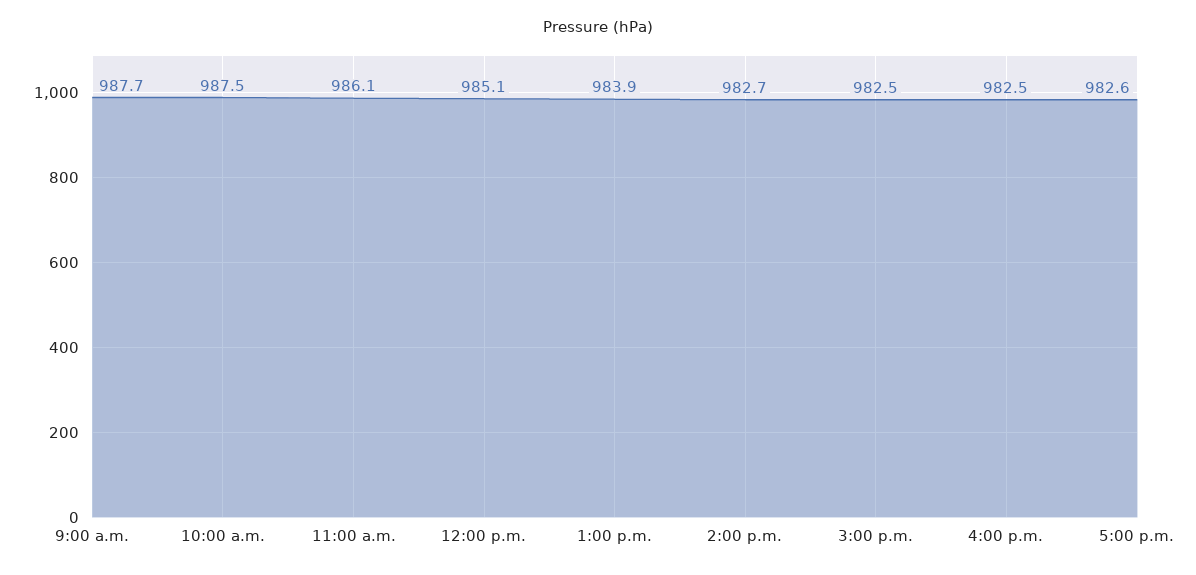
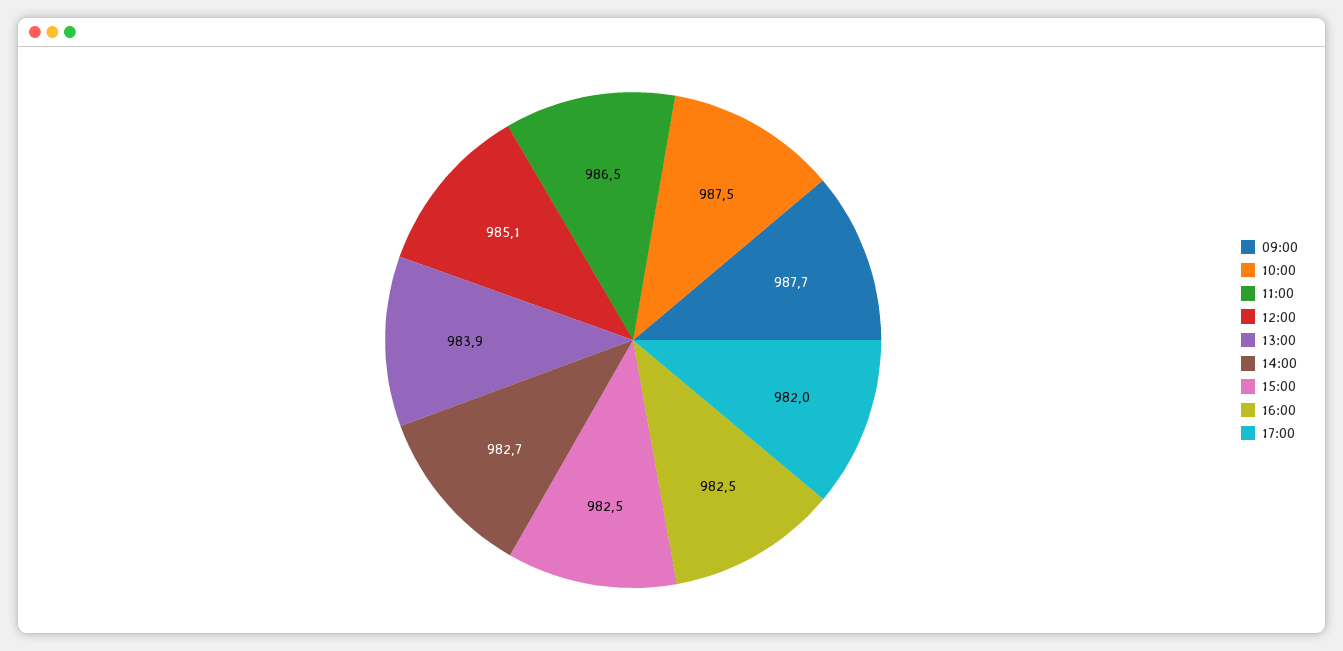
11:00 a.m.: 986.1 -> 986.5
5:00 p.m.: 982.6 -> 982

